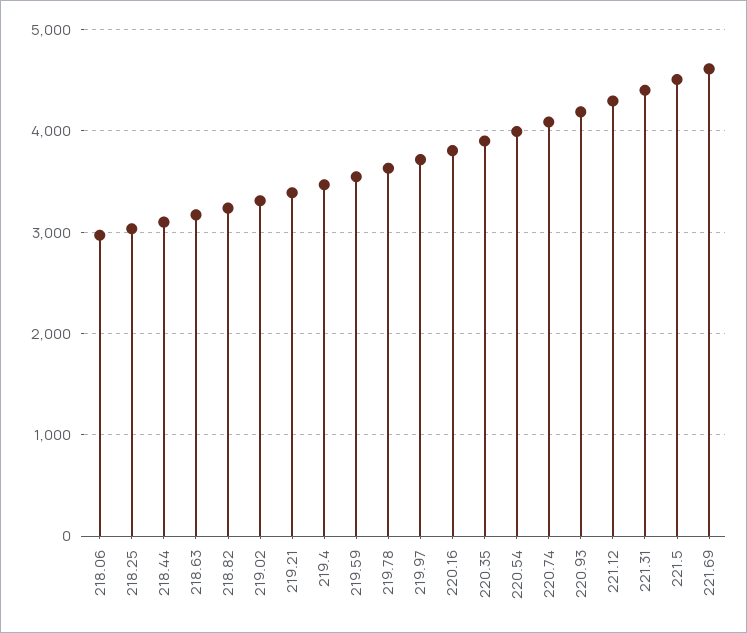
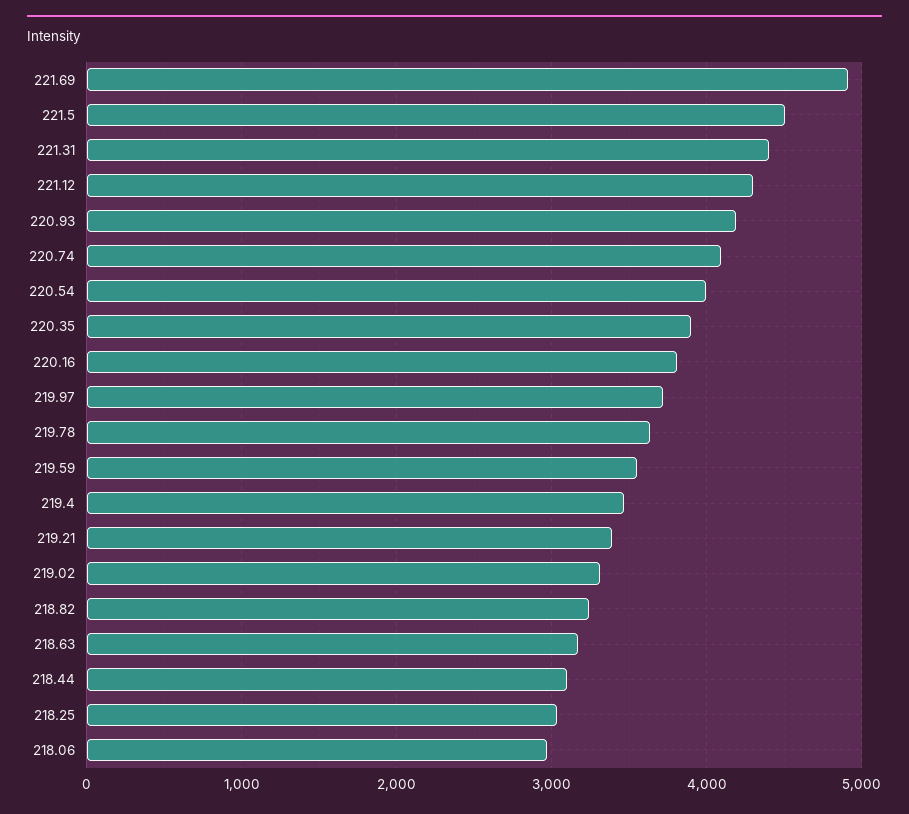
221.69: 4600 -> 4900

